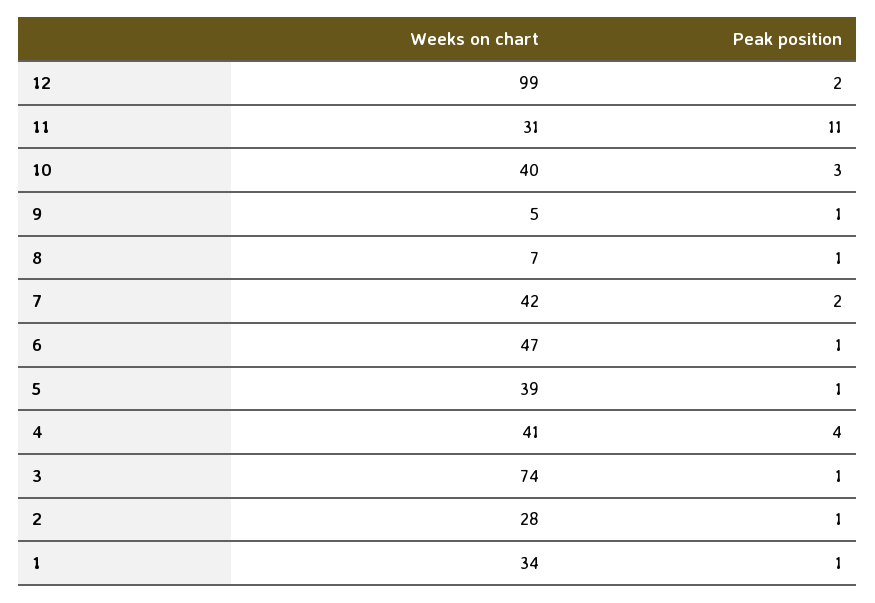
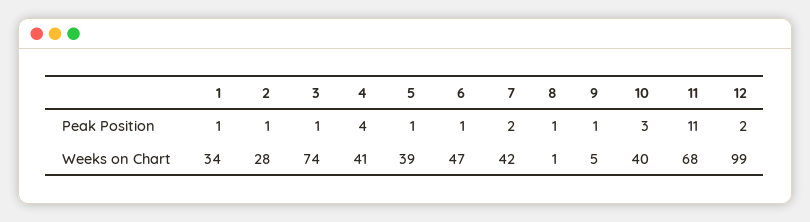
Weeks on chart, 11: 31 -> 68
Weeks on chart, 8: 7 -> 1

